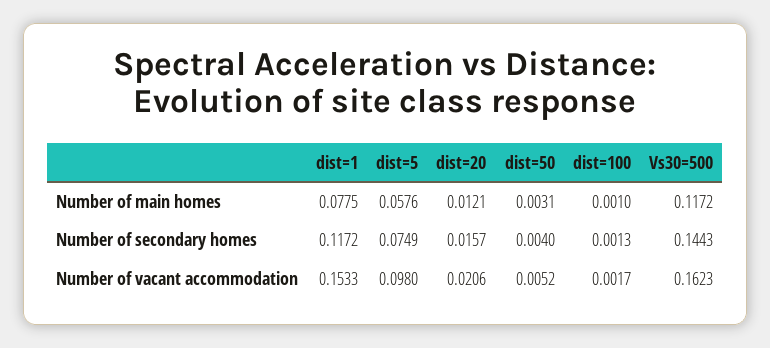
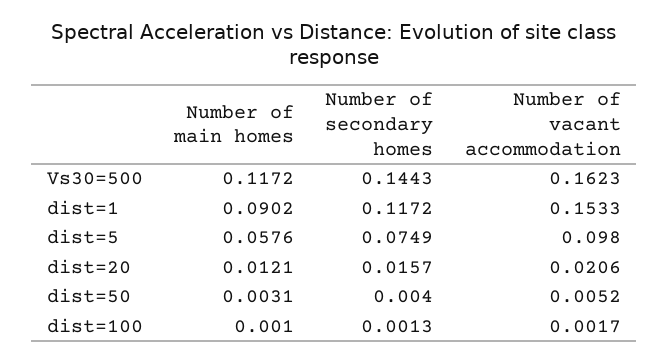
dist=1, Number of main homes: 0.0775 -> 0.0902

